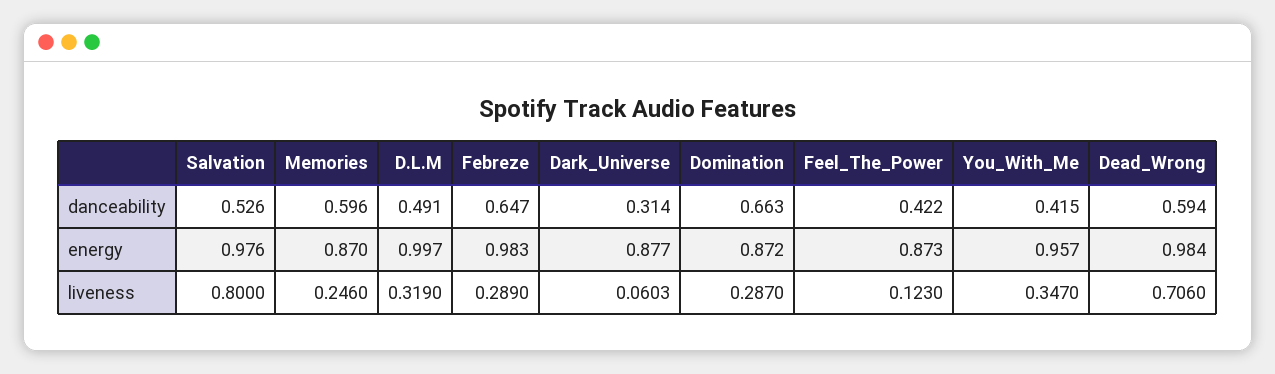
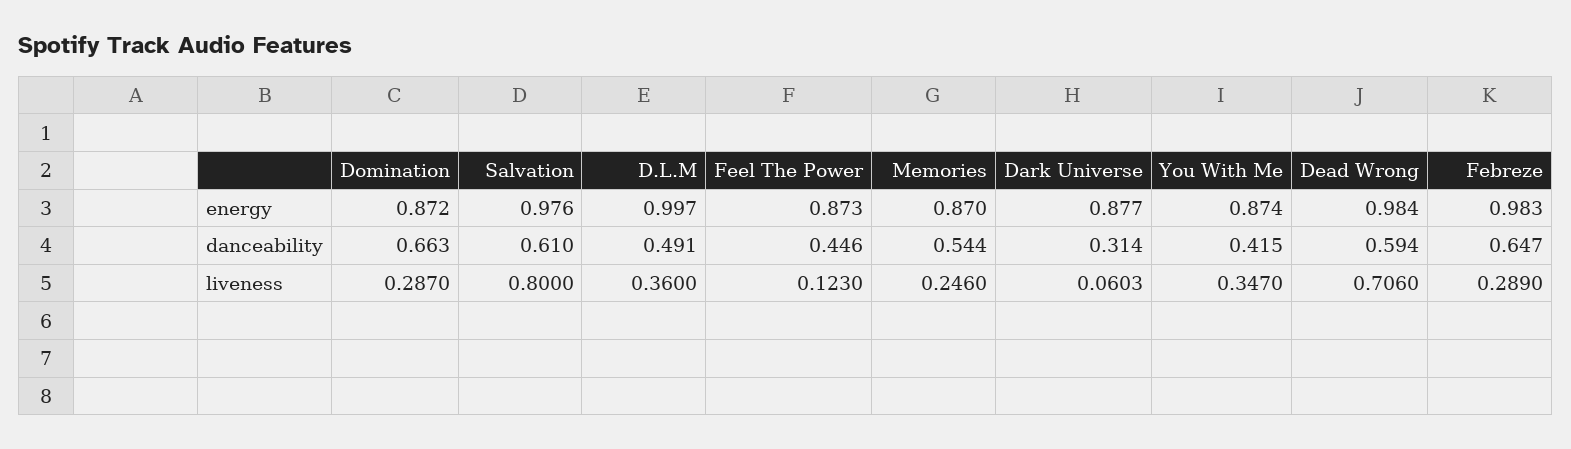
Salvation, danceability: 0.526 -> 0.61
Memories, danceability: 0.596 -> 0.544
Feel_The_Power, danceability: 0.422 -> 0.446
You_With_Me, energy: 0.957 -> 0.874
D.L.M, liveness: 0.319 -> 0.36

